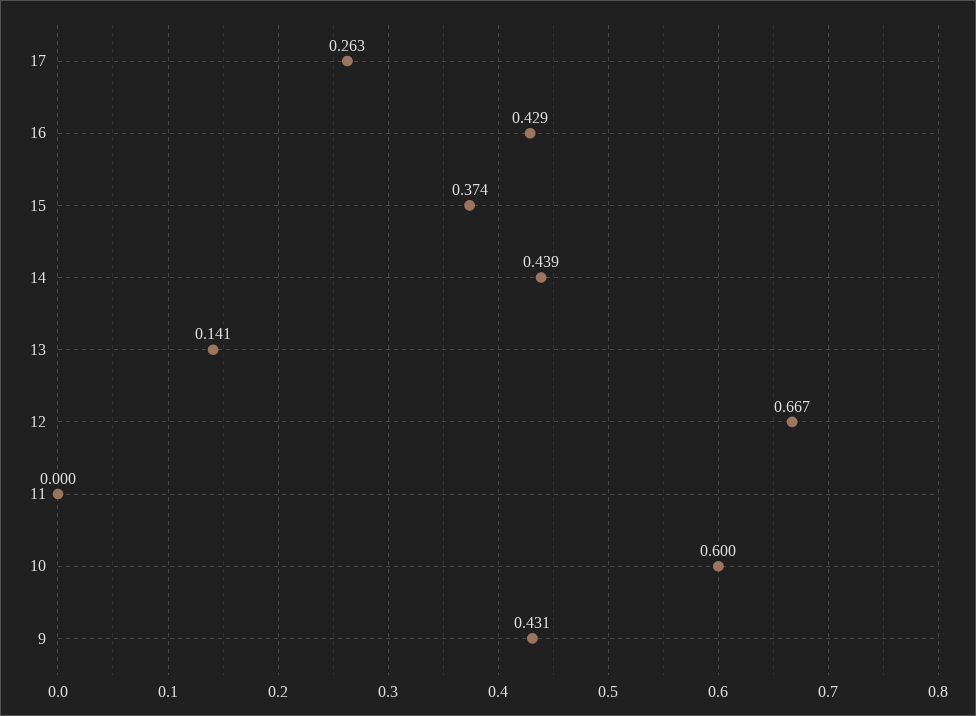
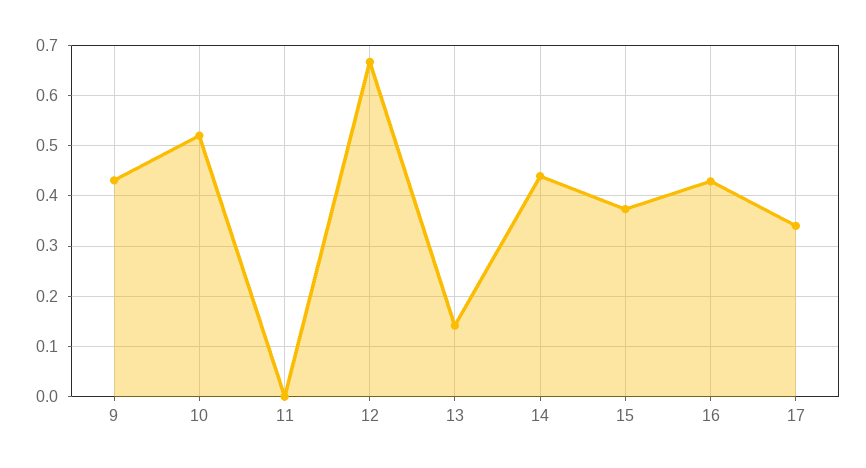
17: 0.263 -> 0.34
10: 0.6 -> 0.52

